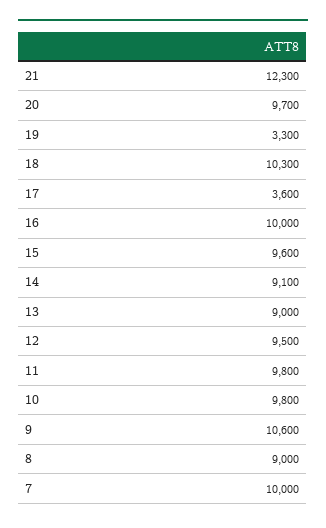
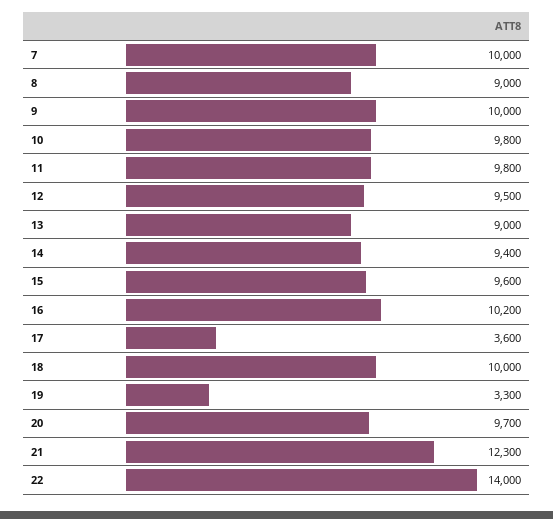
18: 10300 -> 10000
16: 10000 -> 10200
14: 9100 -> 9400
9: 10600 -> 10000
22: none -> 14000

